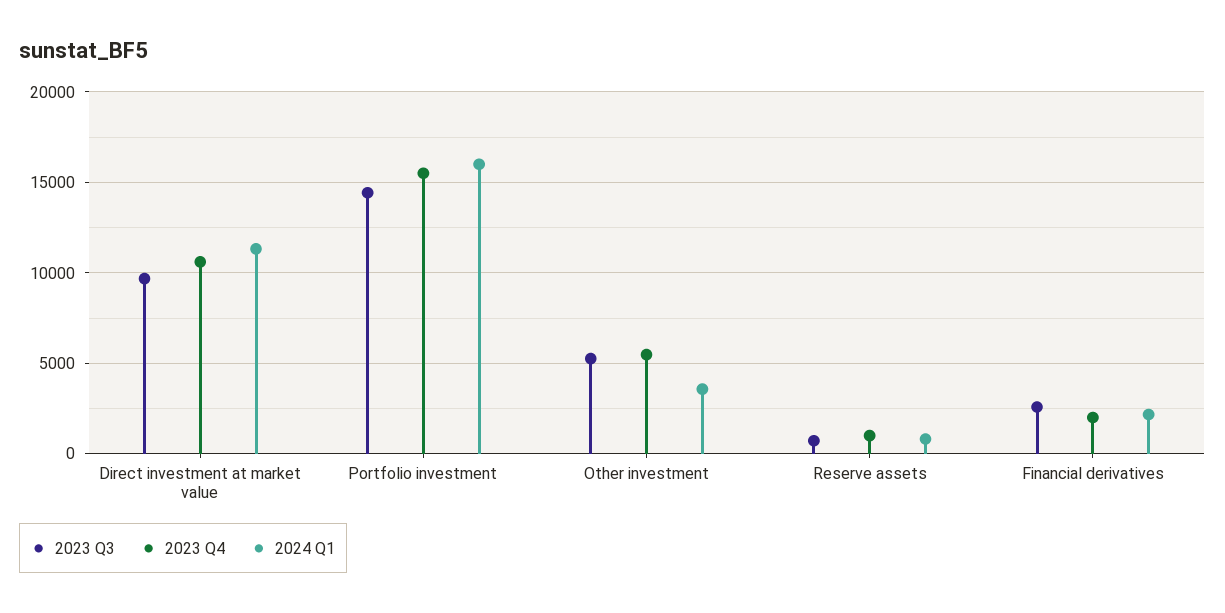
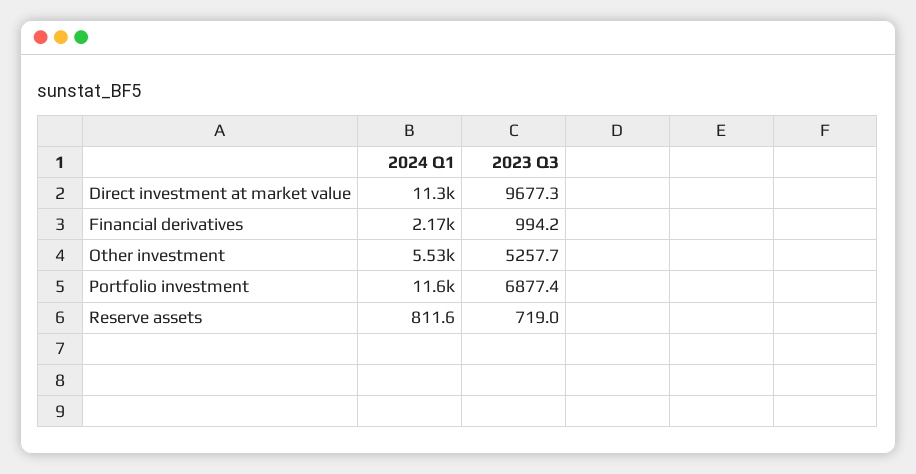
2023 Q4, Direct investment at market value: 10500 -> none
2023 Q3, Portfolio investment: 14500 -> 6877.4
2023 Q4, Portfolio investment: 15500 -> none
2024 Q1, Portfolio investment: 16000 -> 11600
2023 Q4, Other investment: 5500 -> none
2024 Q1, Other investment: 3500 -> 5530
2023 Q4, Reserve assets: 1000 -> none
2023 Q3, Financial derivatives: 2500 -> 994.2
2023 Q4, Financial derivatives: 2000 -> none

